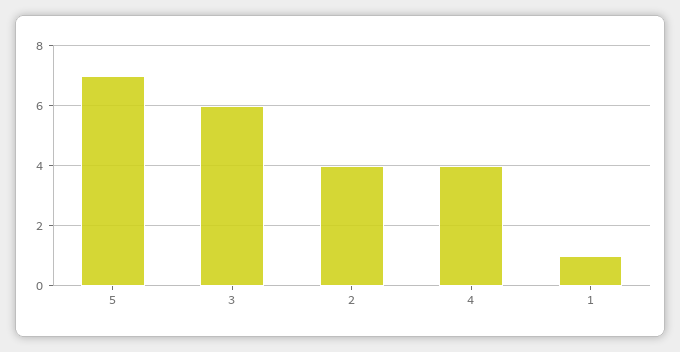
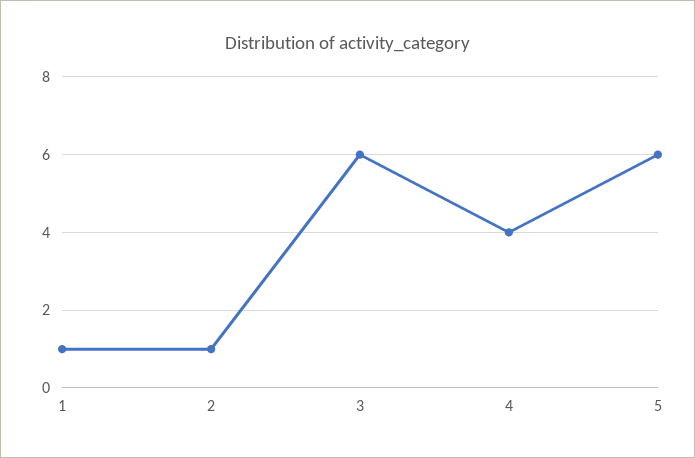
5: 7 -> 6
2: 4 -> 1

